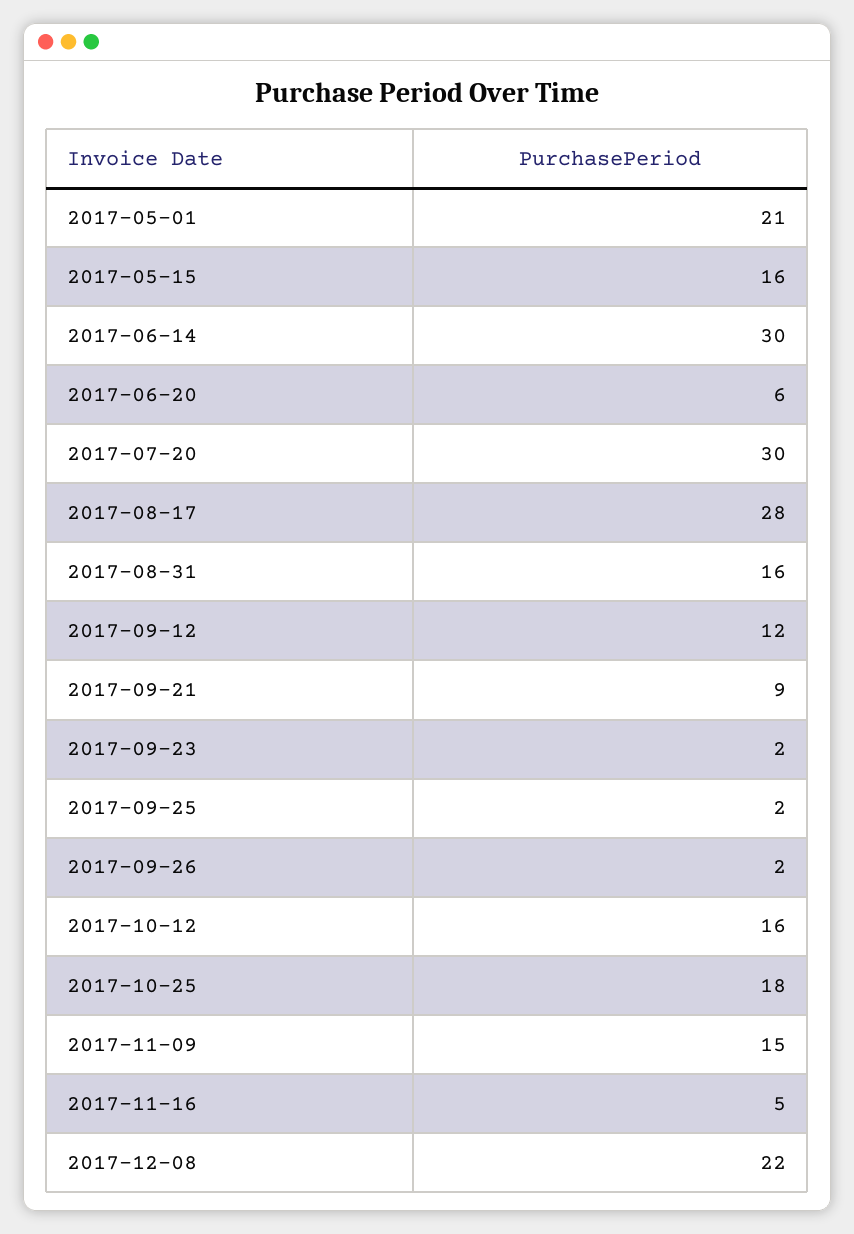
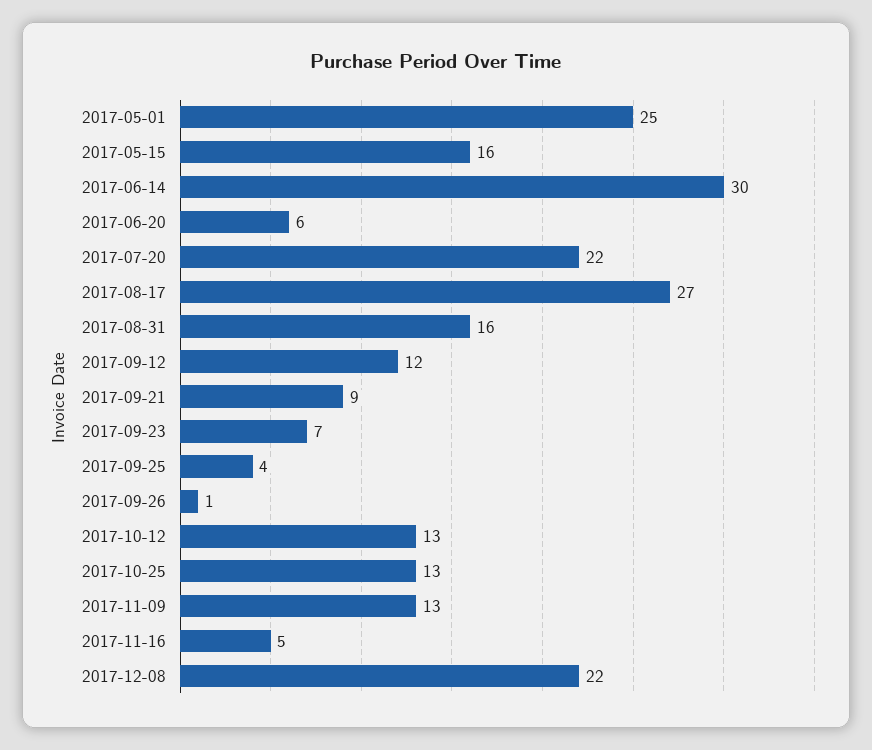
2017-05-01: 21 -> 25
2017-07-20: 30 -> 22
2017-08-17: 28 -> 27
2017-09-23: 2 -> 7
2017-09-25: 2 -> 4
2017-09-26: 2 -> 1
2017-10-12: 16 -> 13
2017-10-25: 18 -> 13
2017-11-09: 15 -> 13

